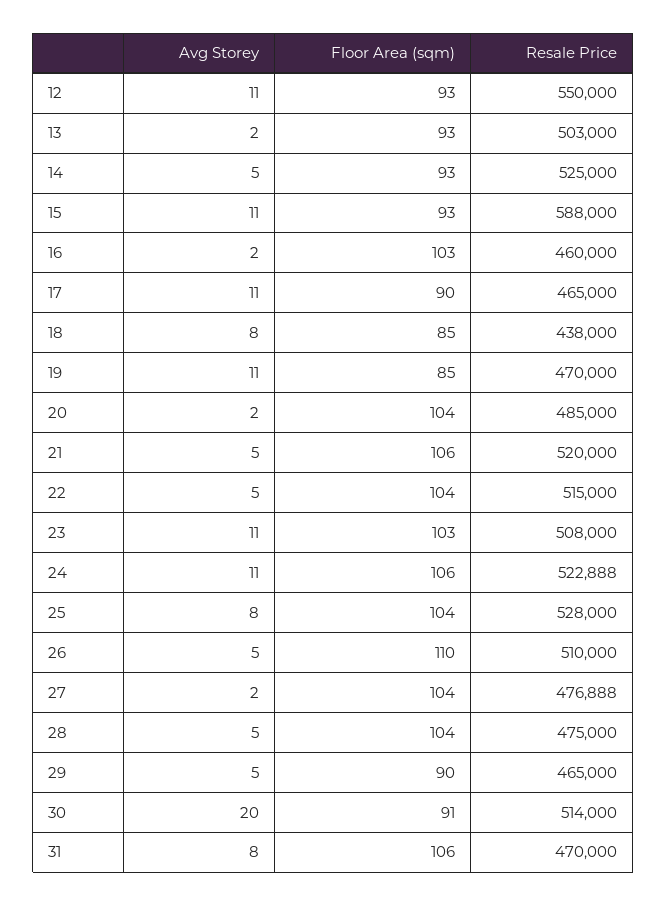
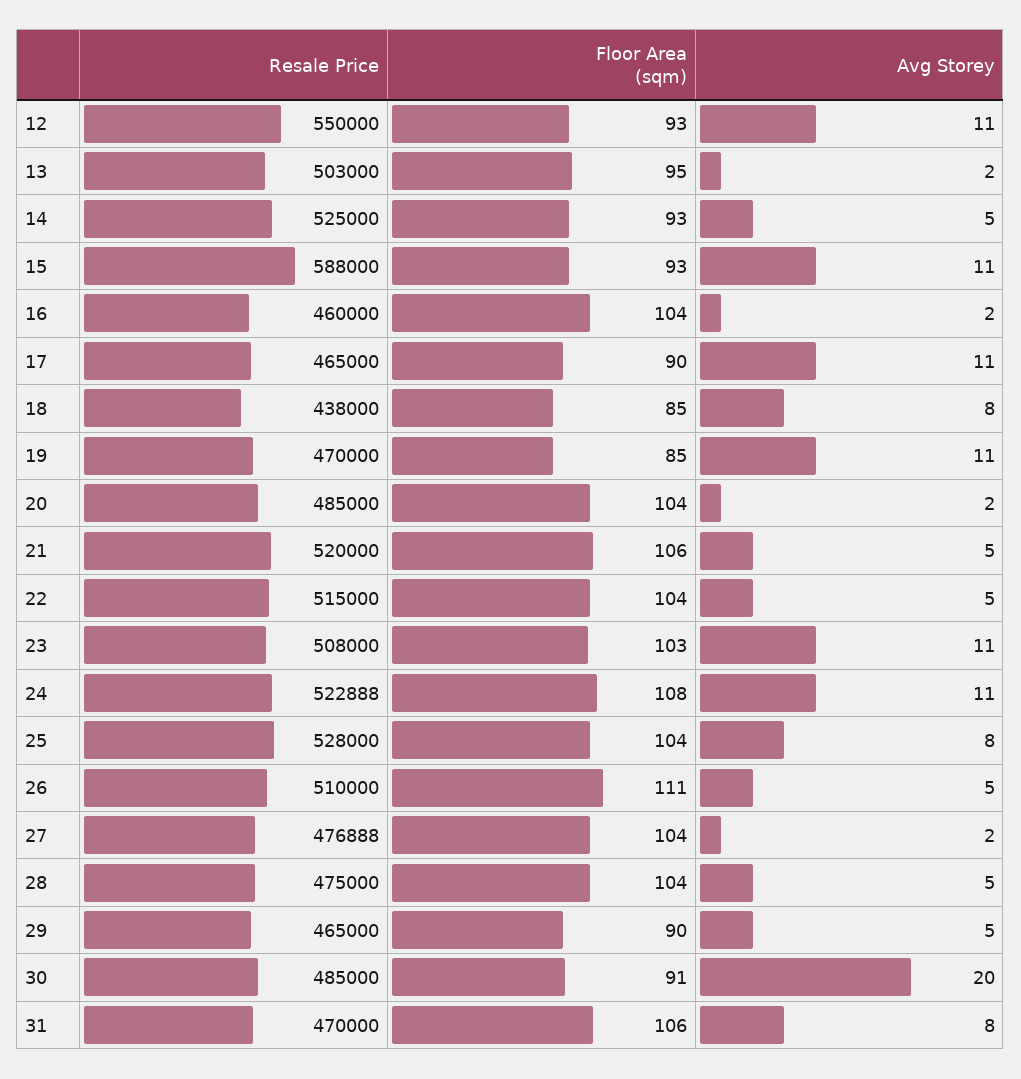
Floor Area (sqm), 13: 93 -> 95
Floor Area (sqm), 16: 103 -> 104
Floor Area (sqm), 24: 106 -> 108
Floor Area (sqm), 26: 110 -> 111
Resale Price, 30: 514000 -> 485000

